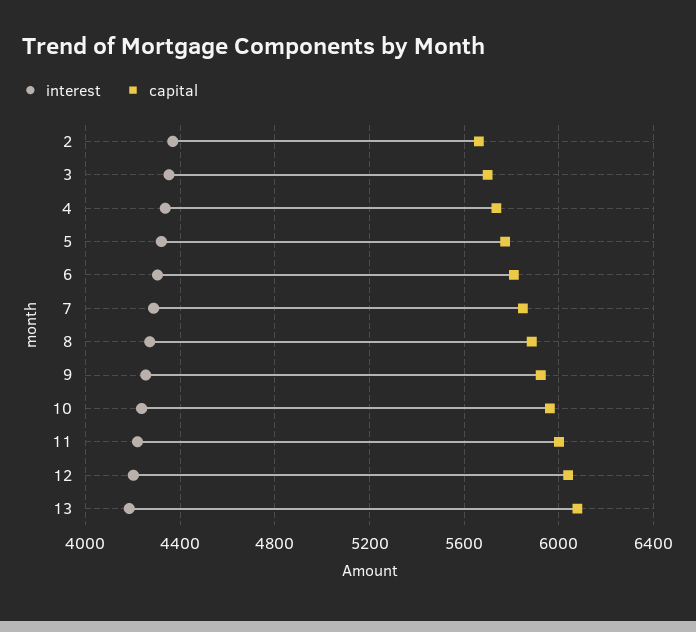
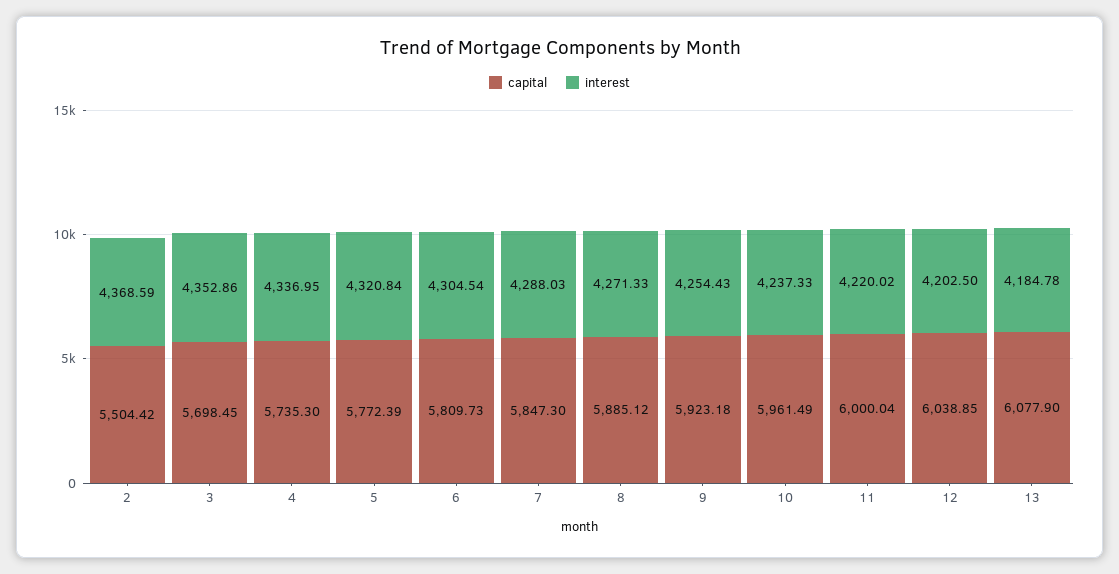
capital, 2: 5650 -> 5504.42

